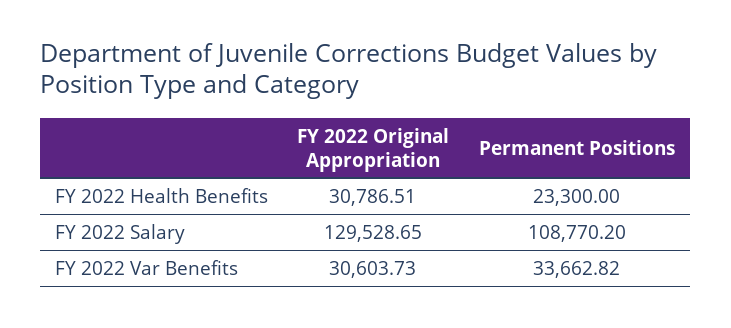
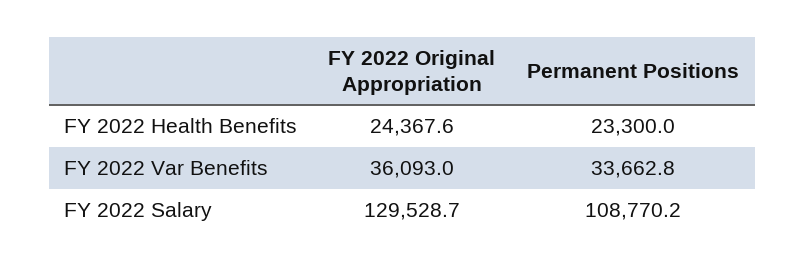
FY 2022 Original Appropriation, FY 2022 Health Benefits: 30786.51 -> 24367.6
FY 2022 Original Appropriation, FY 2022 Var Benefits: 30603.73 -> 36093

